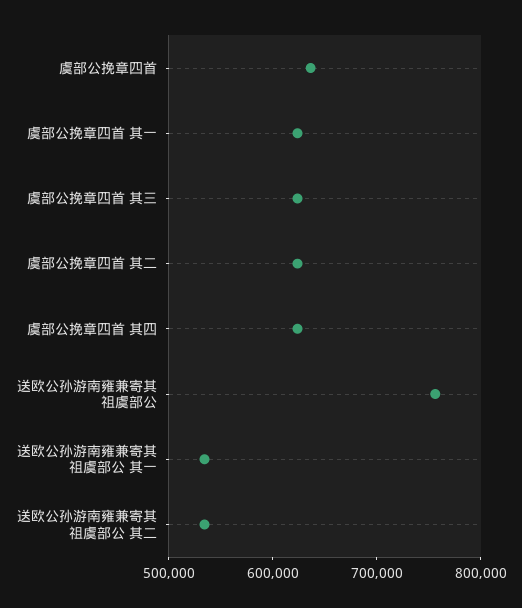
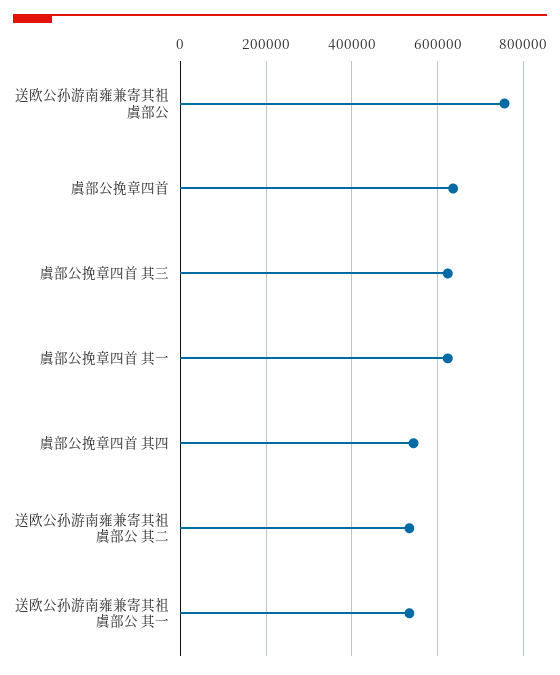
虞部公挽章四首 其二: 620000 -> none
虞部公挽章四首 其四: 620000 -> 540000

